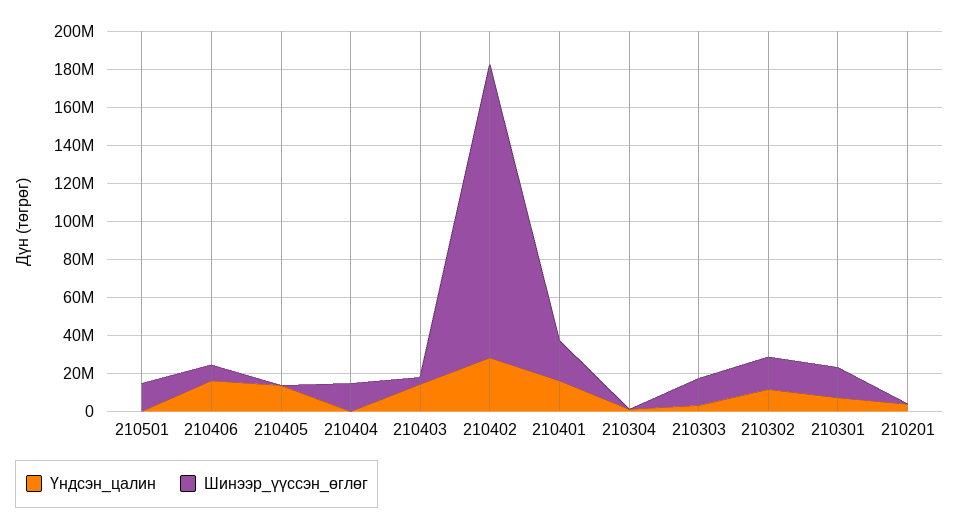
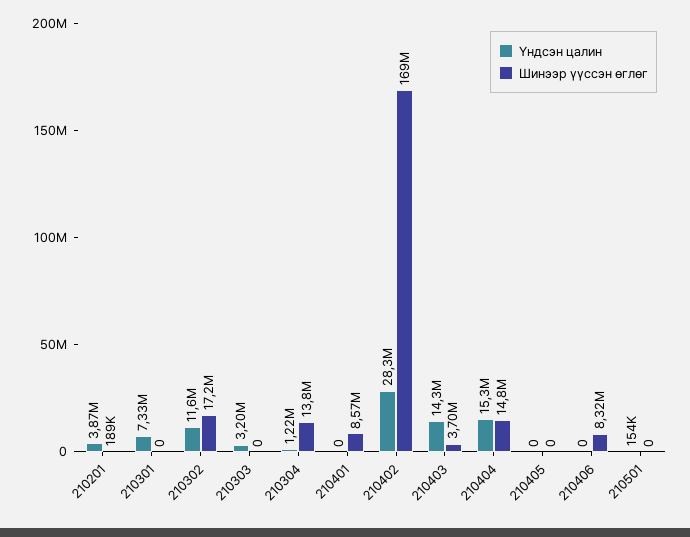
Шинээр_үүссэн_өглөг, 210501: 15000000 -> 0
Үндсэн_цалин, 210406: 15000000 -> 0
Үндсэн_цалин, 210405: 15000000 -> 0
Үндсэн_цалин, 210404: 0 -> 15300000
Шинээр_үүссэн_өглөг, 210402: 155000000 -> 169000000
Үндсэн_цалин, 210401: 15000000 -> 0
Шинээр_үүссэн_өглөг, 210401: 20000000 -> 8570000
Шинээр_үүссэн_өглөг, 210304: 0 -> 13800000
Шинээр_үүссэн_өглөг, 210303: 15000000 -> 0
Шинээр_үүссэн_өглөг, 210301: 15000000 -> 0

